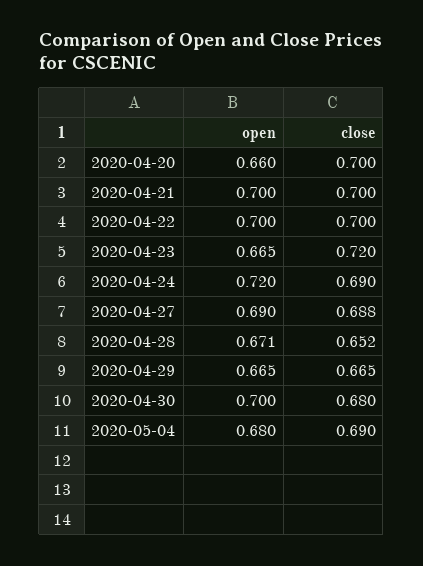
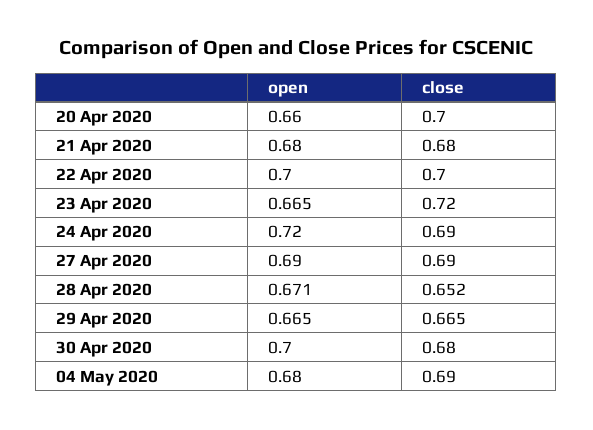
open, 2020-04-21: 0.7 -> 0.68
close, 2020-04-21: 0.7 -> 0.68
close, 2020-04-27: 0.688 -> 0.69

